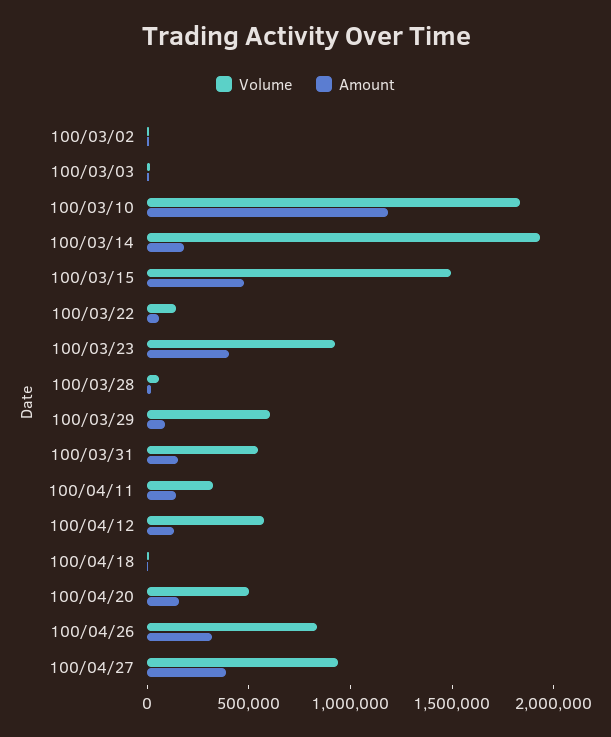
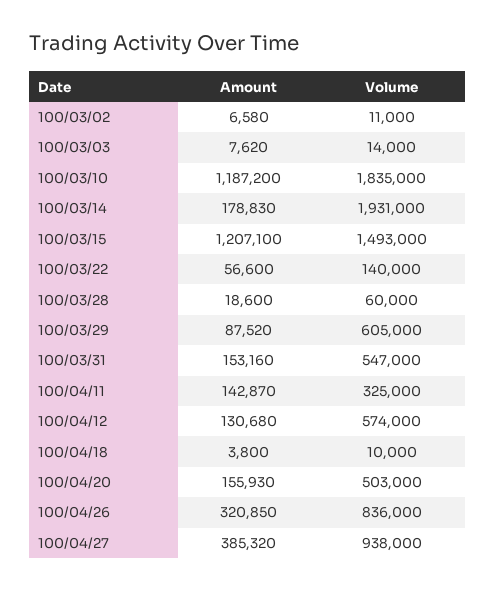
Amount, 100/03/15: 500000 -> 1207100
Volume, 100/03/23: 900000 -> none
Amount, 100/03/23: 400000 -> none

